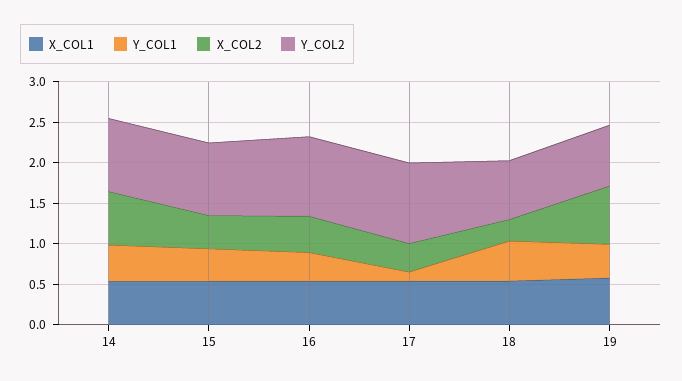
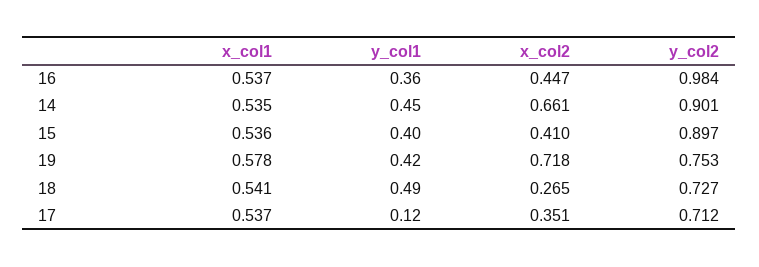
Y_COL2, 17: 1 -> 0.712

